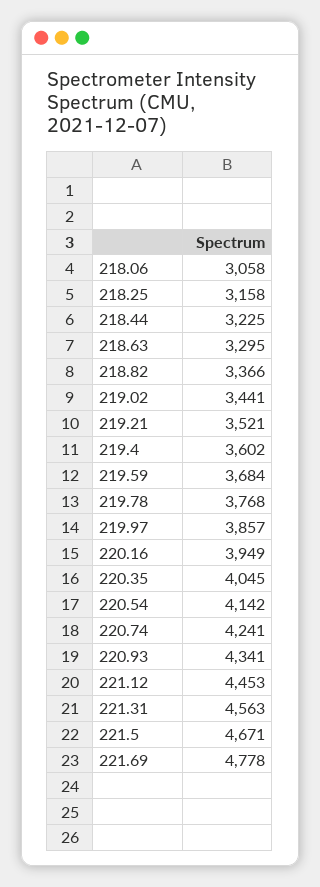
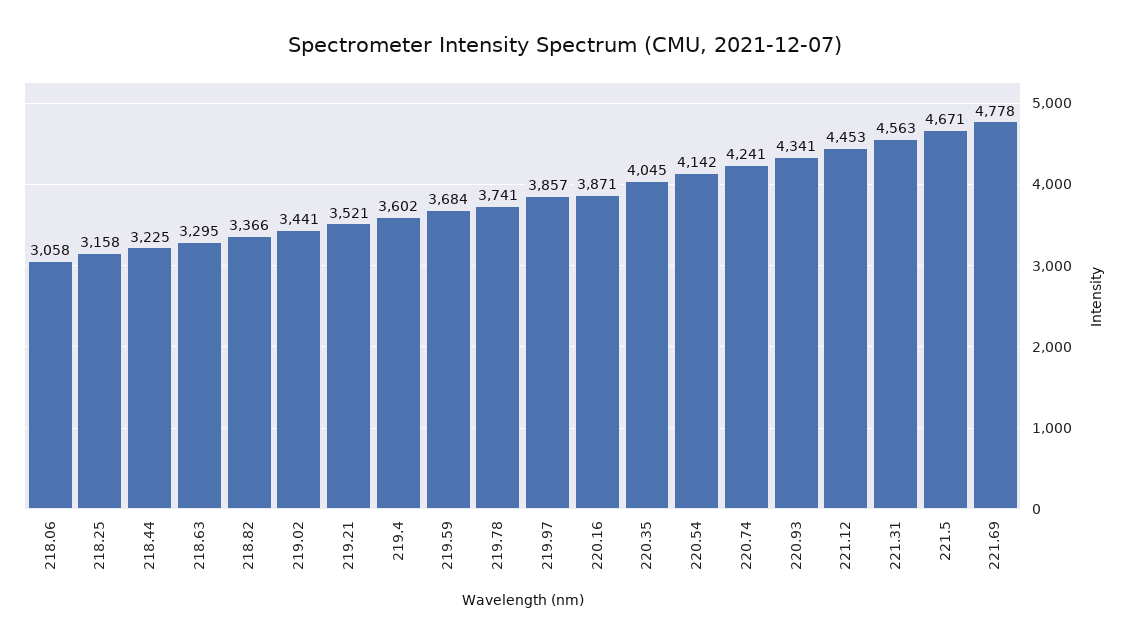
219.78: 3768 -> 3741
220.16: 3949 -> 3871

